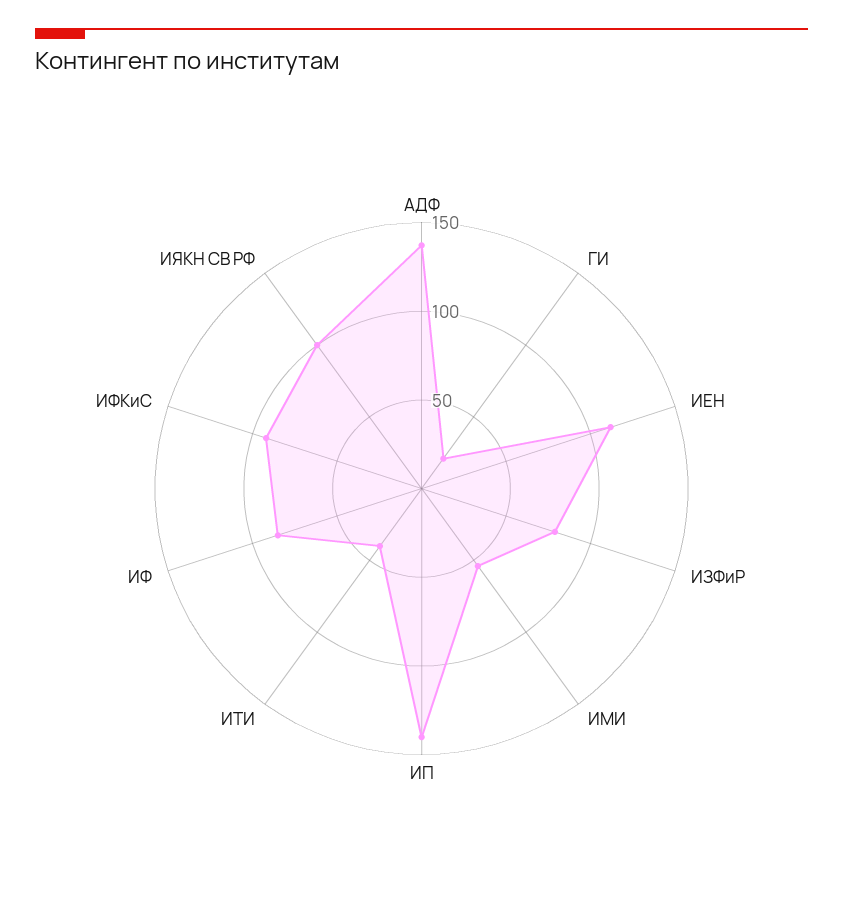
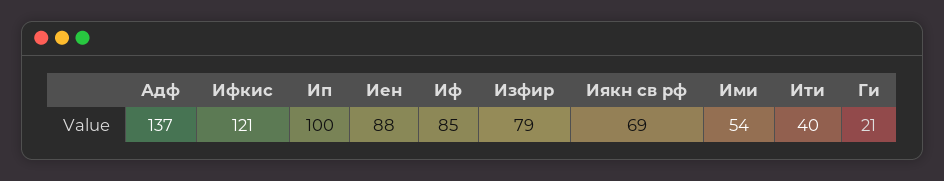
ИЕН: 110 -> 88
ИП: 140 -> 100
ИФКиС: 90 -> 121
ИЯКН СВ РФ: 100 -> 69

